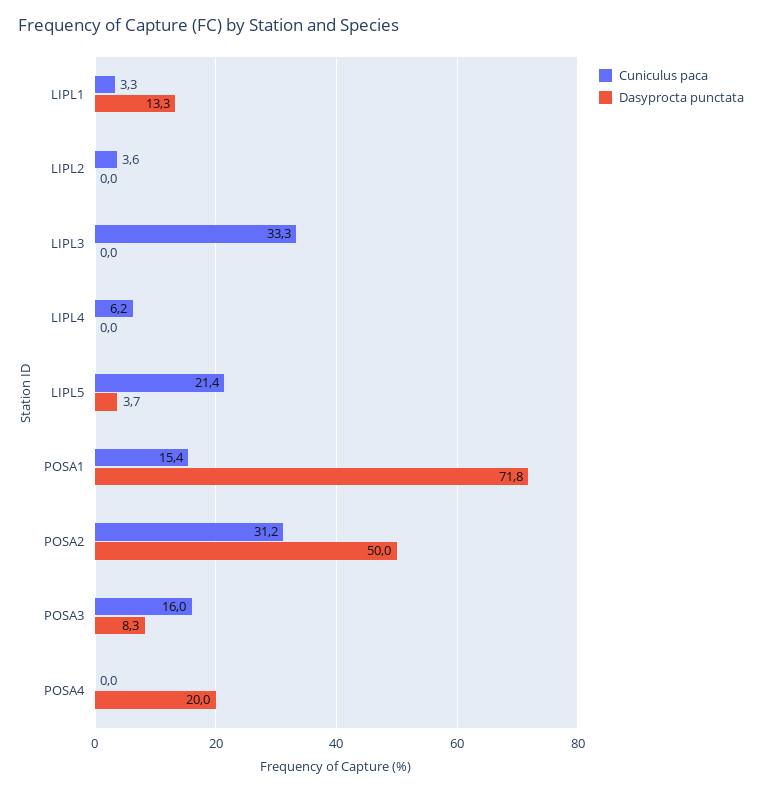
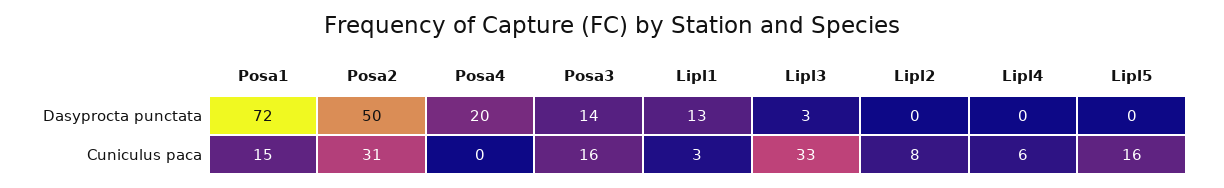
Cuniculus paca, LIPL2: 3.6 -> 8
Dasyprocta punctata, LIPL3: 0 -> 3
Cuniculus paca, LIPL5: 21.4 -> 16
Dasyprocta punctata, LIPL5: 3.7 -> 0
Dasyprocta punctata, POSA3: 8.3 -> 14

